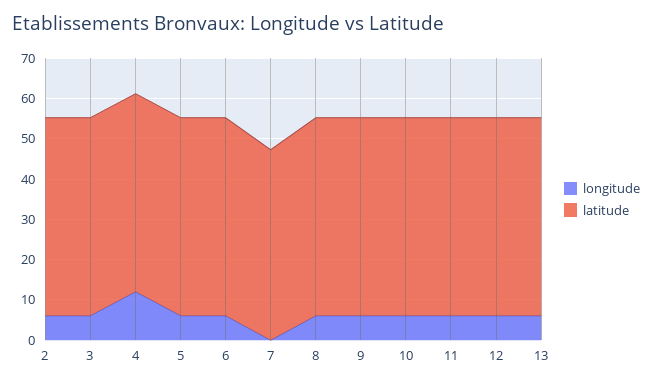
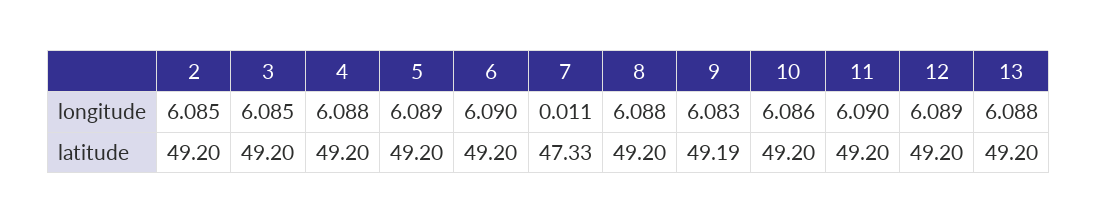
longitude, 4: 12 -> 6.088

